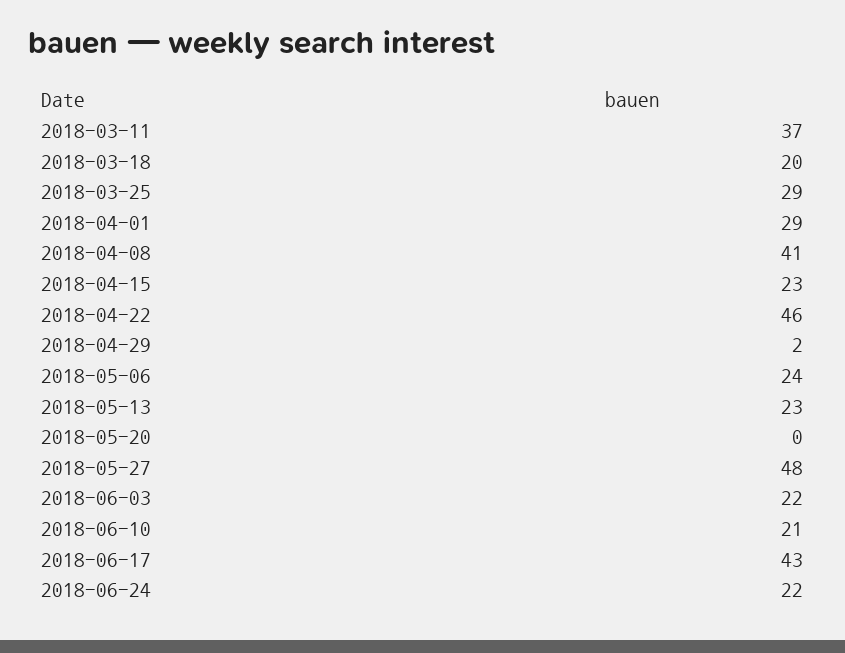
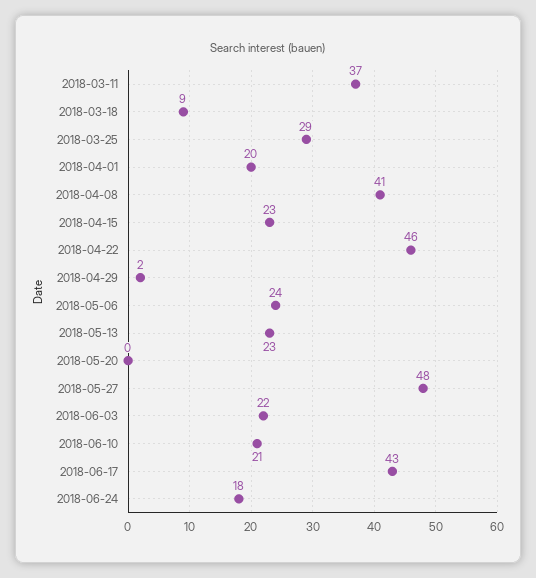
2018-03-18: 20 -> 9
2018-04-01: 29 -> 20
2018-06-24: 22 -> 18

